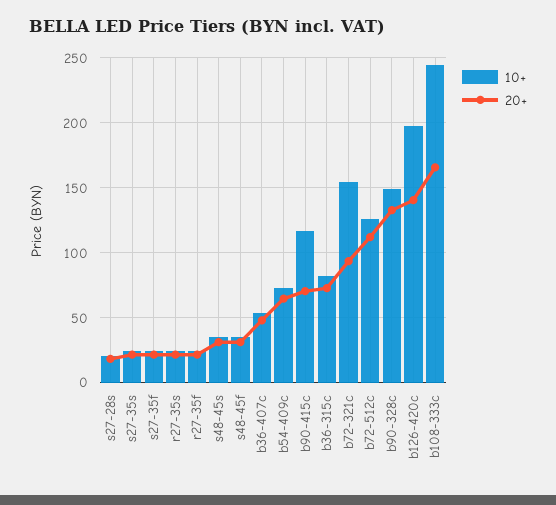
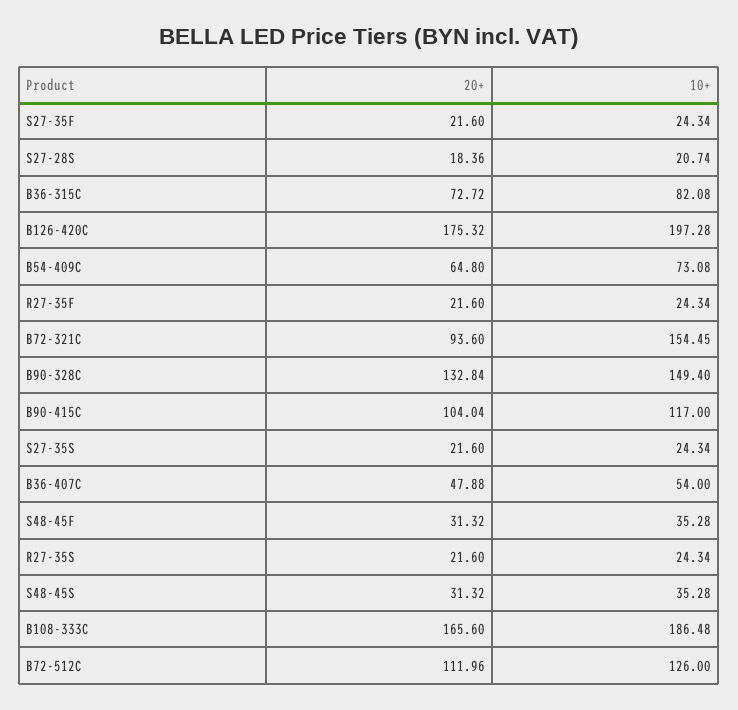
20+, b90-415c: 70 -> 104.04
20+, b126-420c: 140 -> 175.32
10+, b108-333c: 245 -> 186.48

